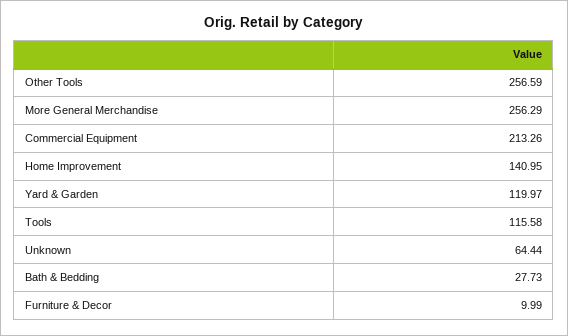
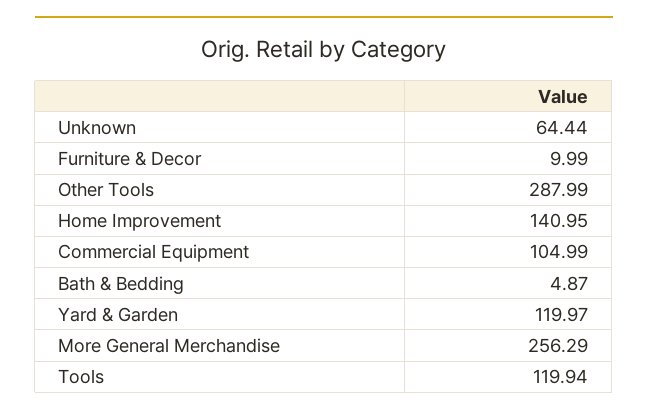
Other Tools: 256.59 -> 287.99
Commercial Equipment: 213.26 -> 104.99
Tools: 115.58 -> 119.94
Bath & Bedding: 27.73 -> 4.87

